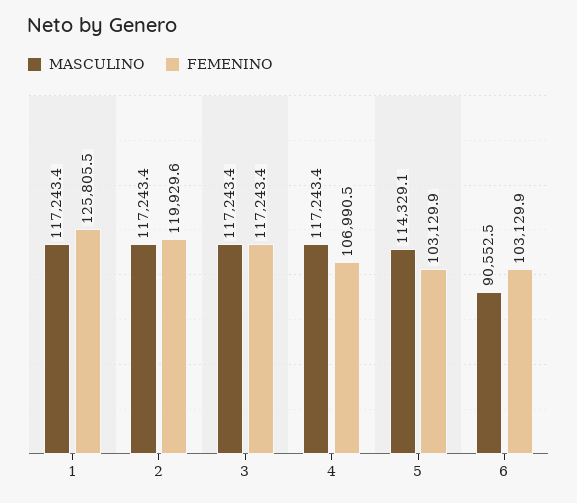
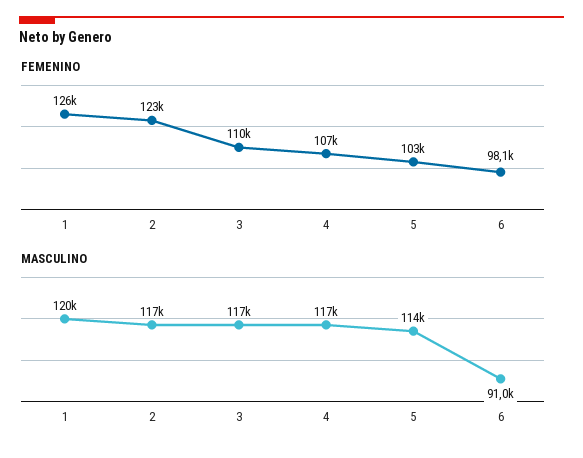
MASCULINO, 1: 117243.4 -> 120000
FEMENINO, 2: 119929.6 -> 123000
FEMENINO, 3: 117243.4 -> 110000
MASCULINO, 6: 90552.5 -> 91000
FEMENINO, 6: 103129.9 -> 98100

